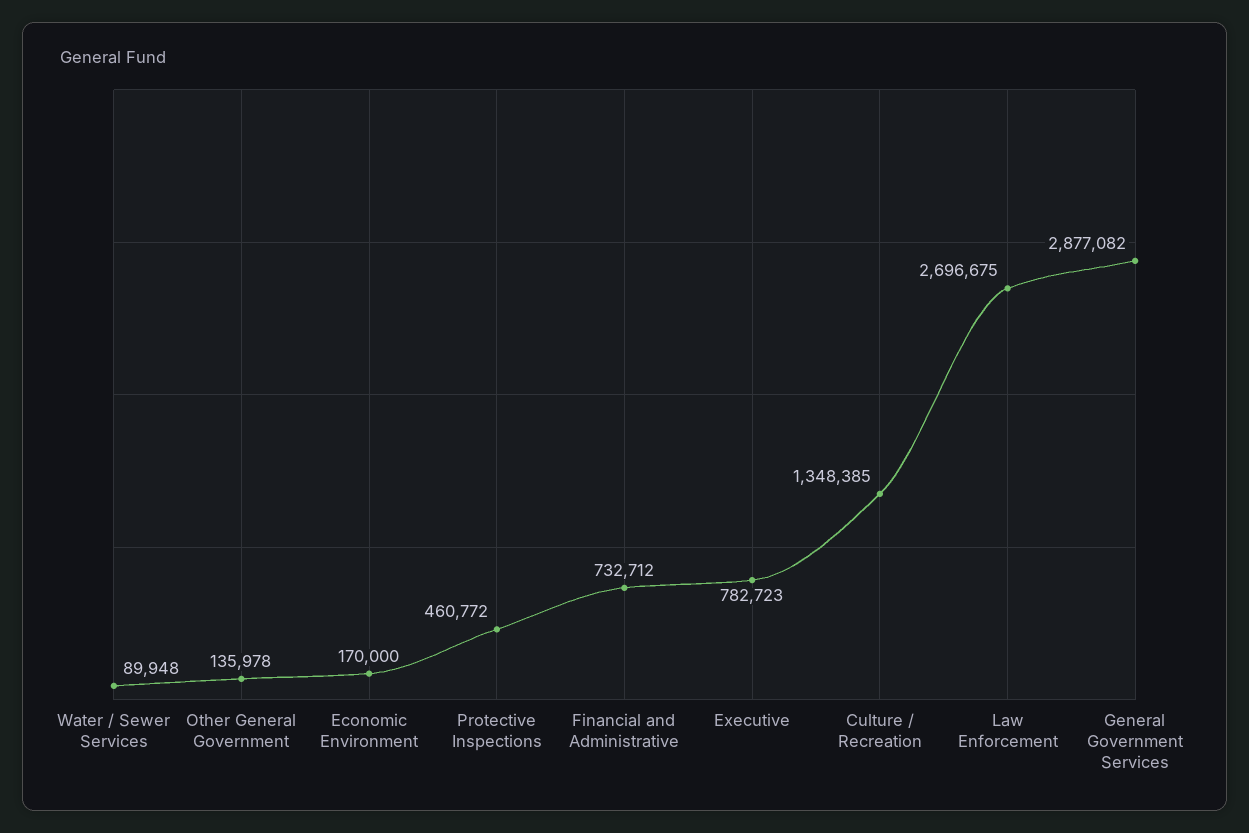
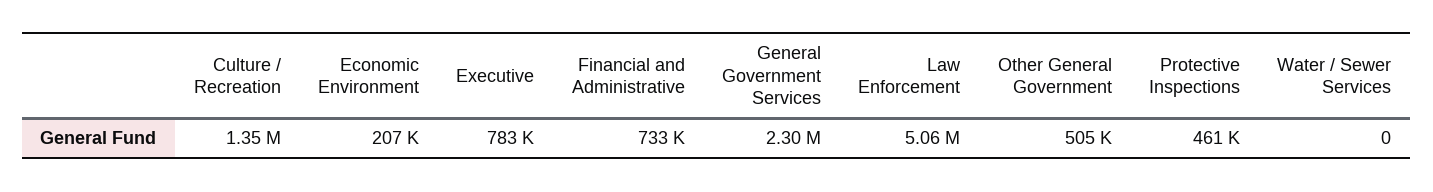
Water / Sewer Services: 89948 -> 0
Other General Government: 135978 -> 505000
Economic Environment: 170000 -> 207000
Law Enforcement: 2696675 -> 5060000
General Government Services: 2877082 -> 2300000

